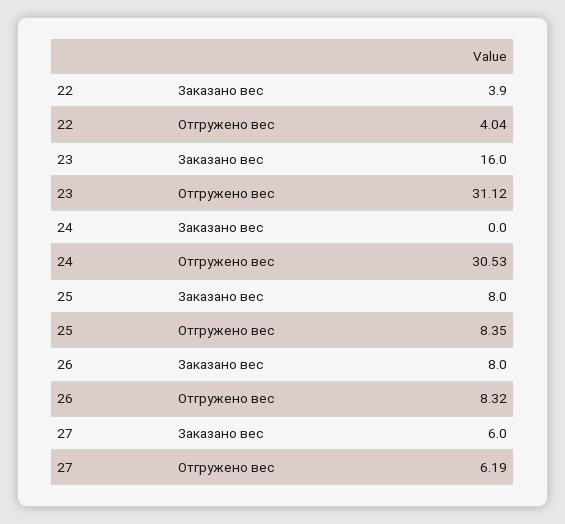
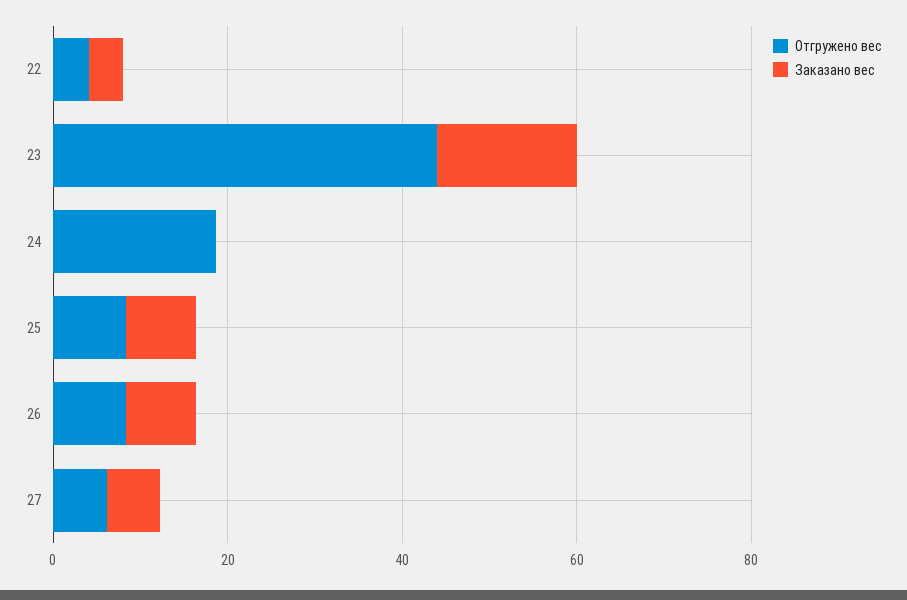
Отгружено вес, 23: 31.12 -> 45
Отгружено вес, 24: 30.53 -> 20

